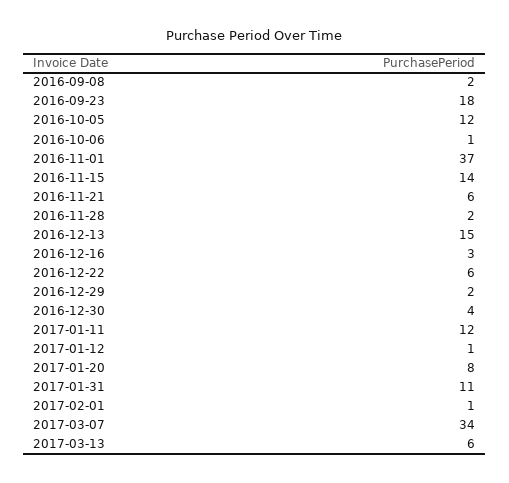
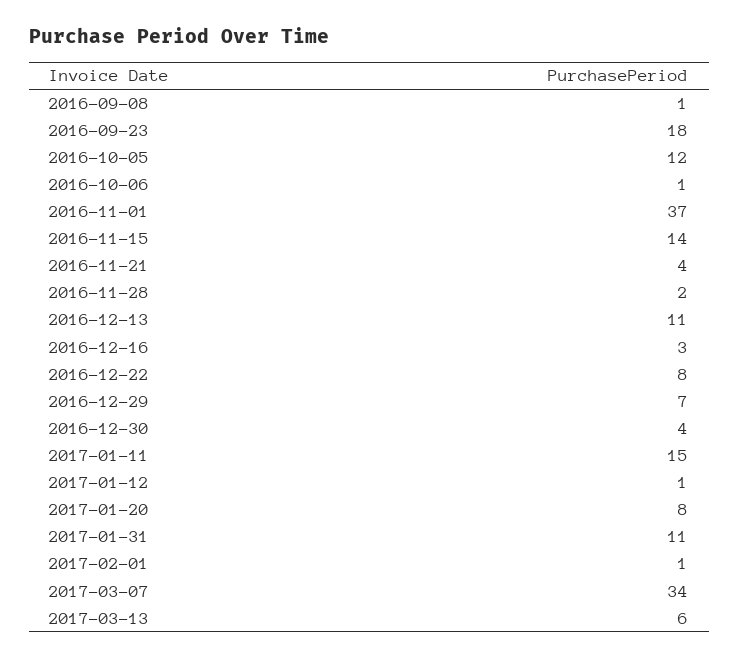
2016-09-08: 2 -> 1
2016-11-21: 6 -> 4
2016-12-13: 15 -> 11
2016-12-22: 6 -> 8
2016-12-29: 2 -> 7
2017-01-11: 12 -> 15

